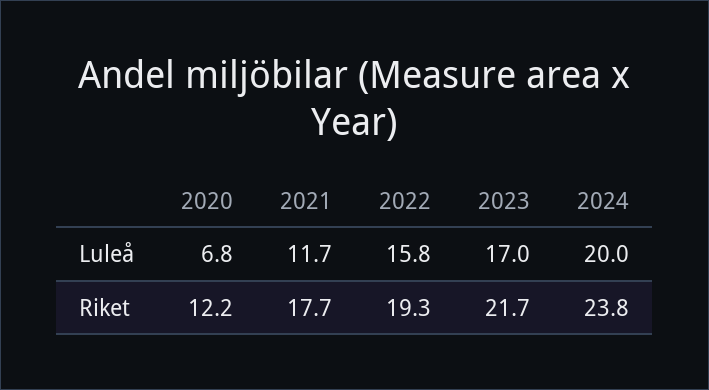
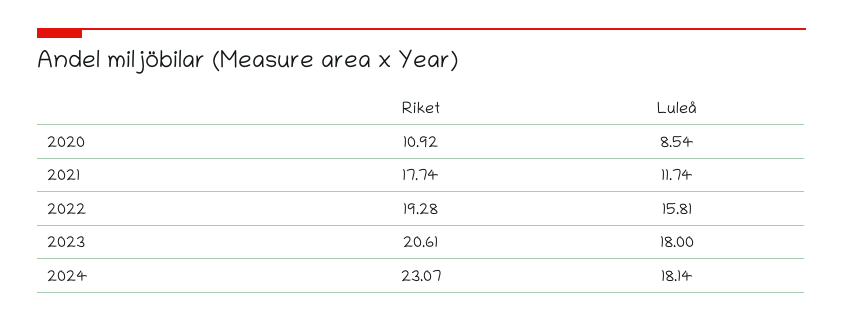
2020, Luleå: 6.8 -> 8.54
2023, Luleå: 17 -> 18
2024, Luleå: 20 -> 18.14
2020, Riket: 12.2 -> 10.92
2023, Riket: 21.7 -> 20.61
2024, Riket: 23.8 -> 23.07

